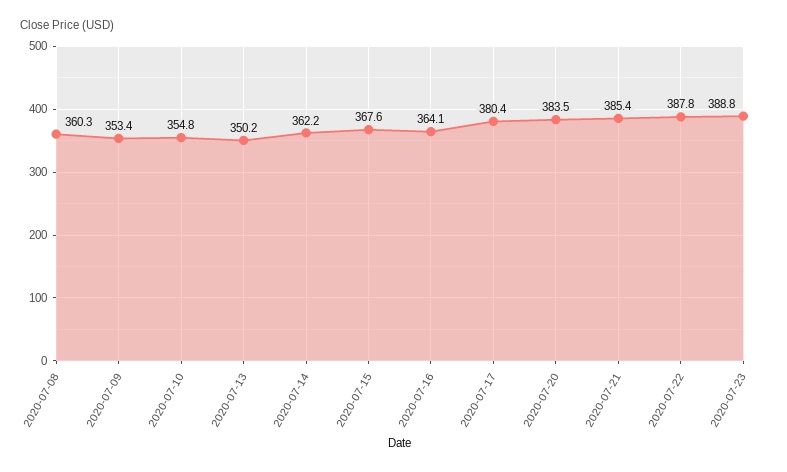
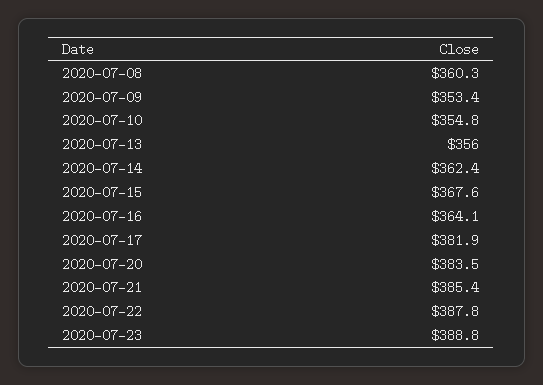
2020-07-13: 350.2 -> 356
2020-07-14: 362.2 -> 362.4
2020-07-17: 380.4 -> 381.9

